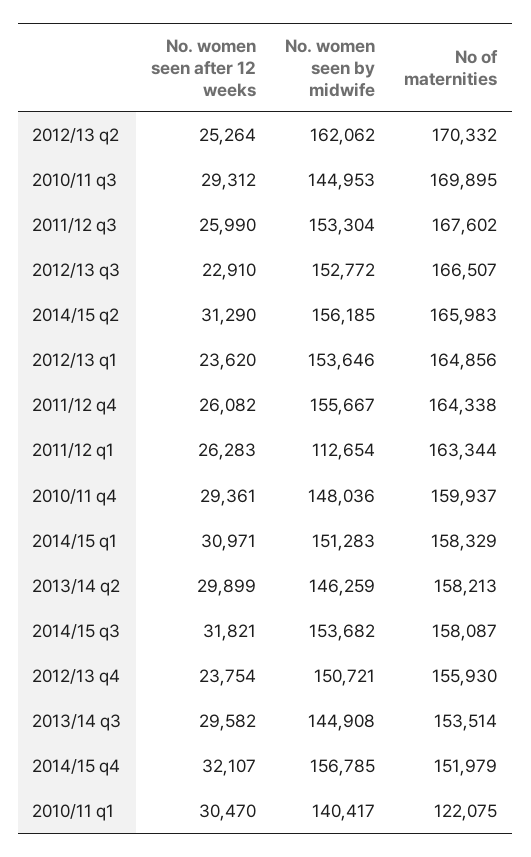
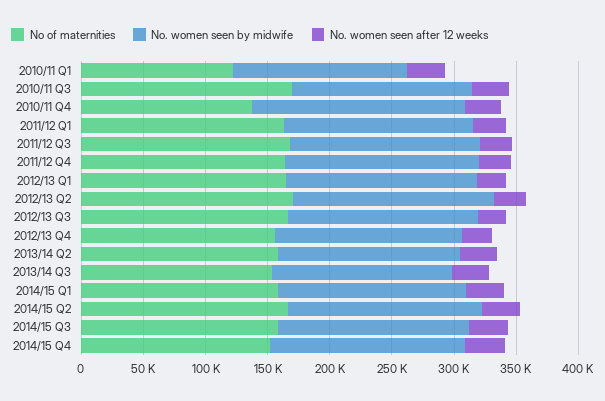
No. women seen by midwife, 2011/12 q1: 112654 -> 150000
No. women seen by midwife, 2010/11 q4: 148036 -> 170000
No of maternities, 2010/11 q4: 159937 -> 140000

